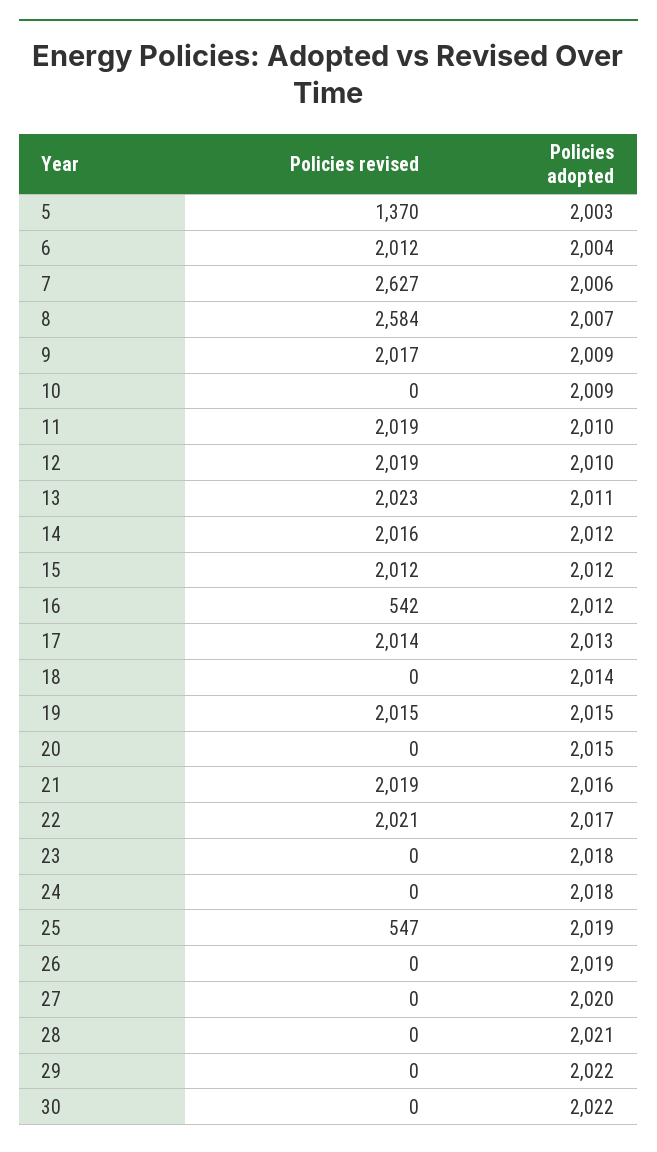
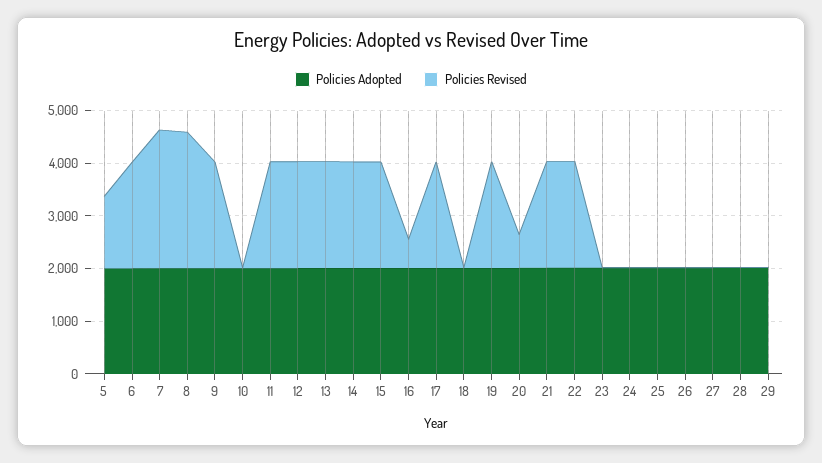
Policies revised, 20: 0 -> 600
Policies revised, 25: 547 -> 0
Policies revised, 30: 0 -> none
Policies adopted, 30: 2022 -> none

